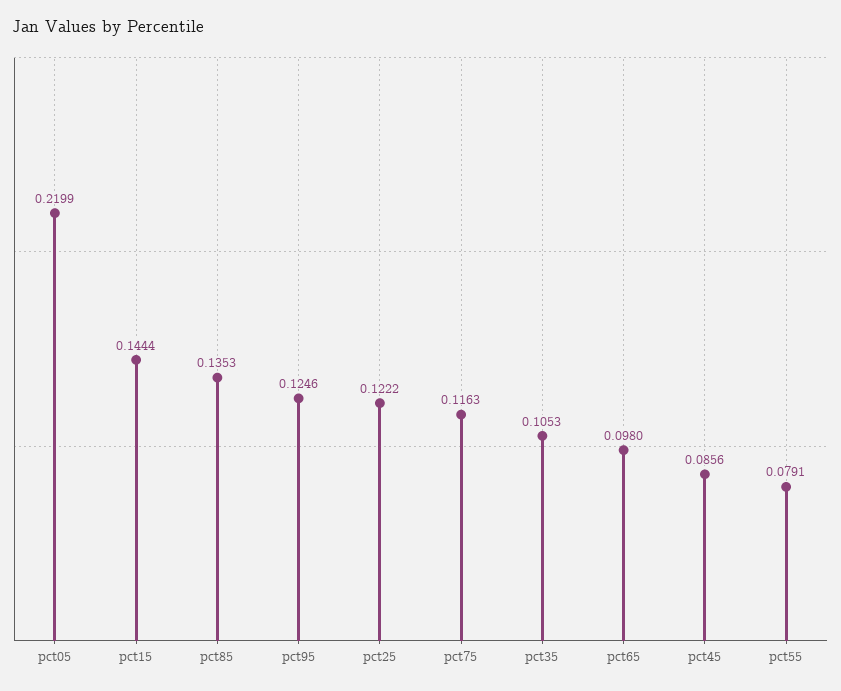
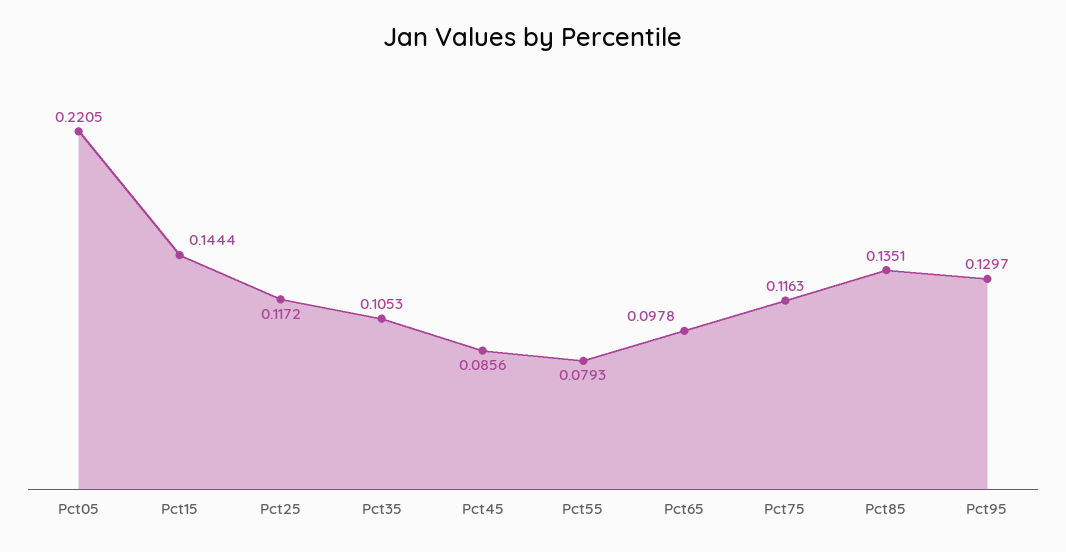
pct05: 0.2199 -> 0.2205
pct85: 0.1353 -> 0.1351
pct95: 0.1246 -> 0.1297
pct25: 0.1222 -> 0.1172
pct65: 0.098 -> 0.0978
pct55: 0.0791 -> 0.0793

